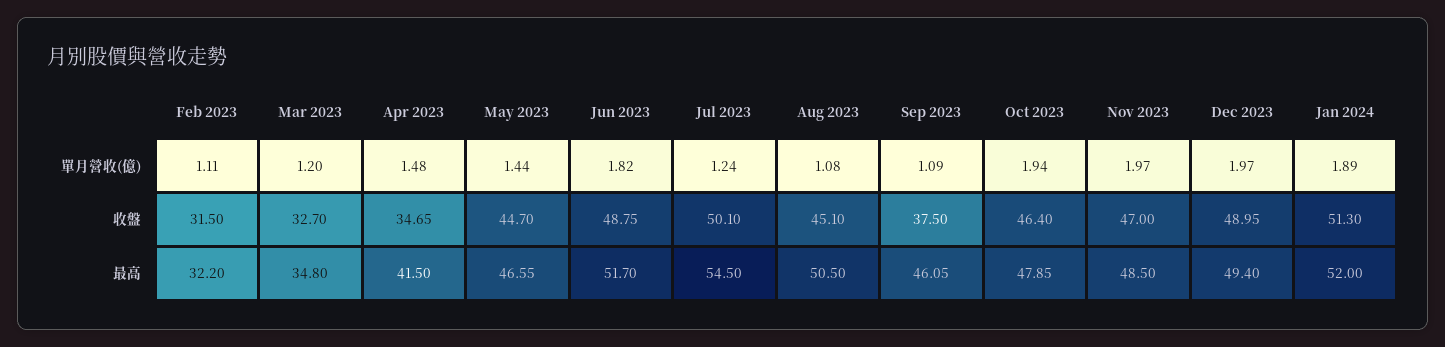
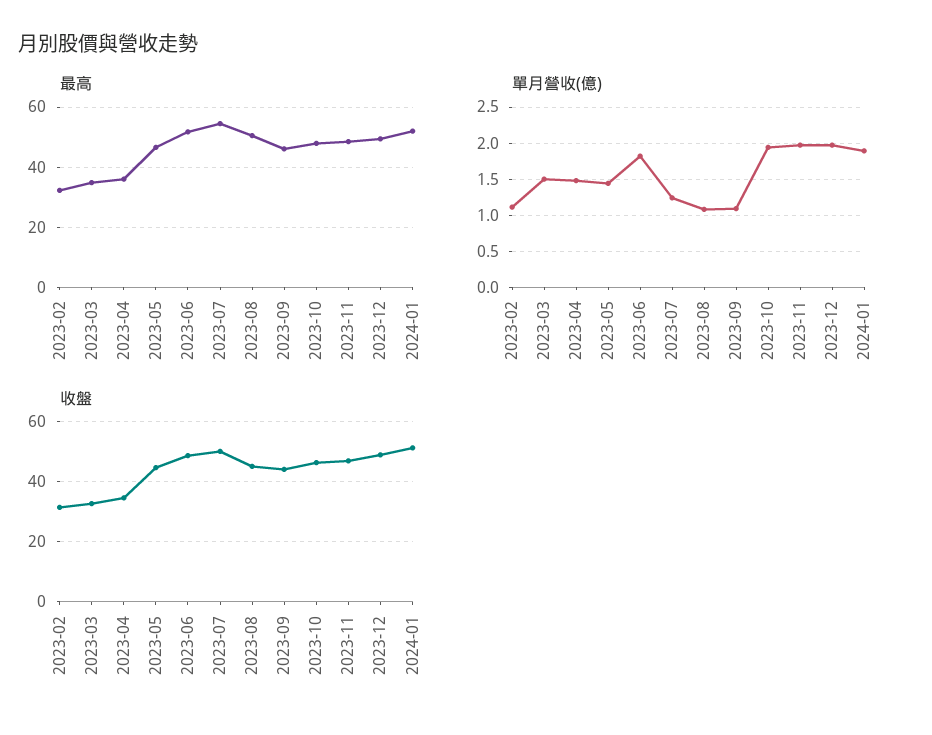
單月營收(億), Mar 2023: 1.2 -> 1.5
收盤, Sep 2023: 37.5 -> 44
最高, Apr 2023: 41.5 -> 36

